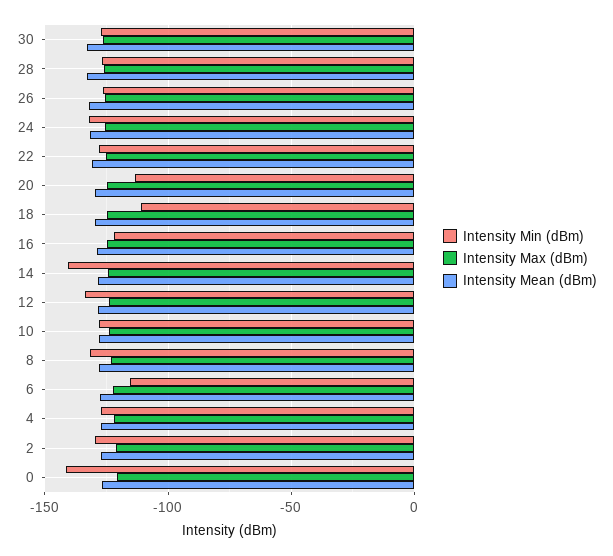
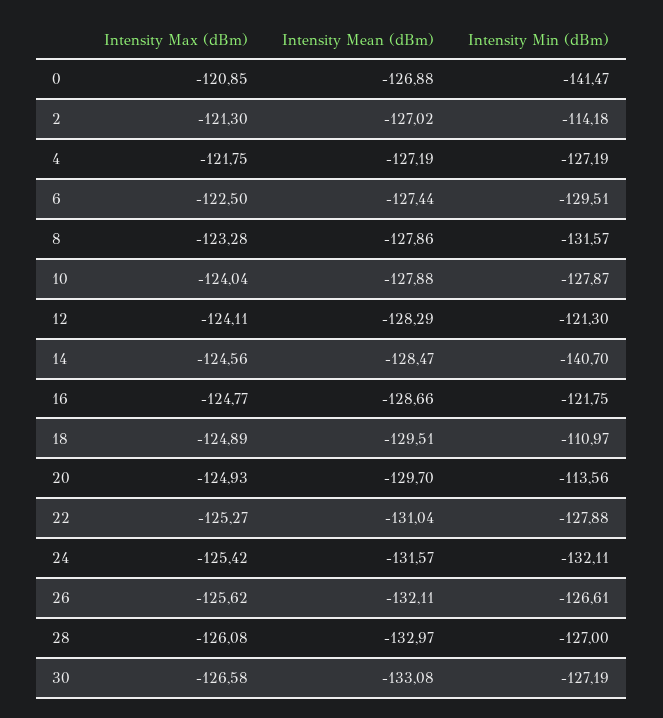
Intensity Min (dBm), 12: -135 -> -121.3
Intensity Min (dBm), 6: -115 -> -129.51
Intensity Min (dBm), 2: -130 -> -114.18

